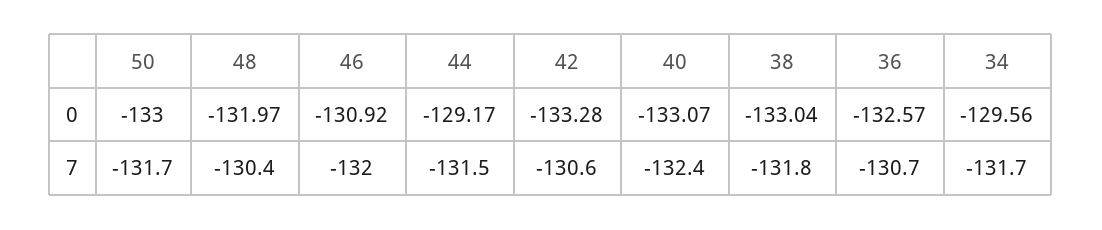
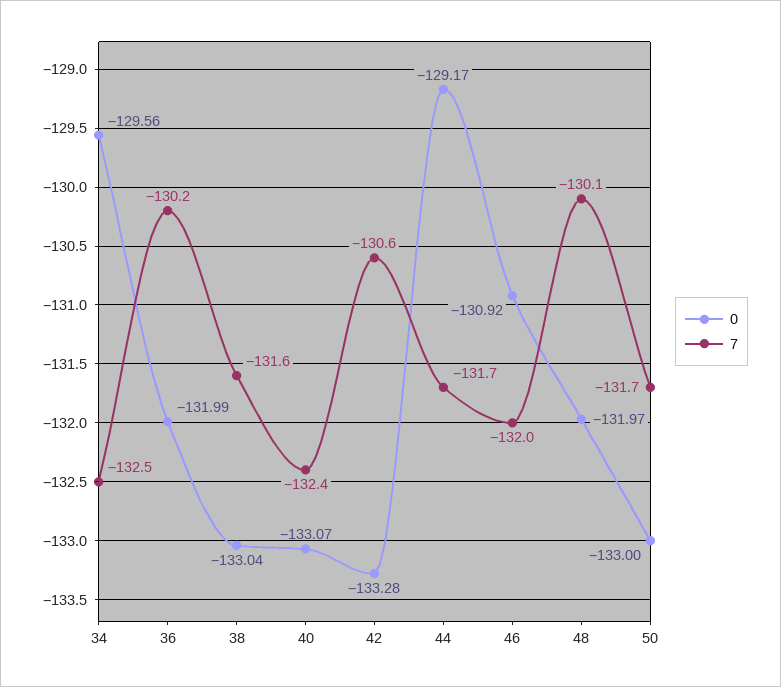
0, 36: -132.57 -> -131.99
7, 48: -130.4 -> -130.1
7, 44: -131.5 -> -131.7
7, 38: -131.8 -> -131.6
7, 36: -130.7 -> -130.2
7, 34: -131.7 -> -132.5

